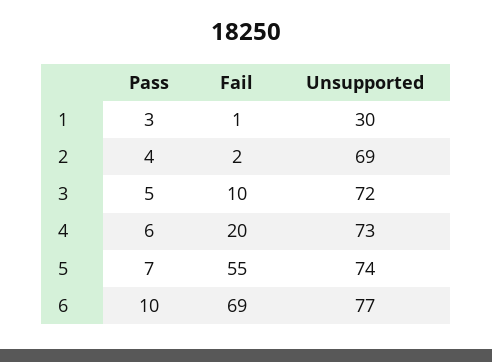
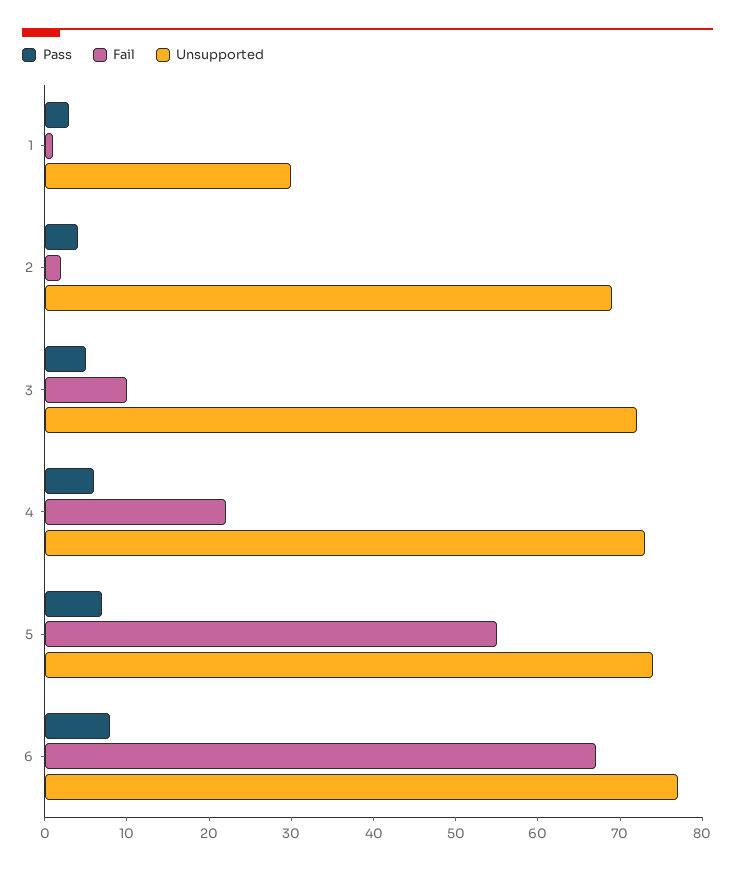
Fail, 4: 20 -> 22
Pass, 6: 10 -> 8
Fail, 6: 69 -> 67

